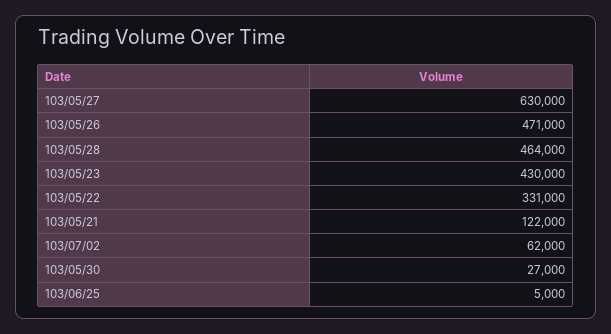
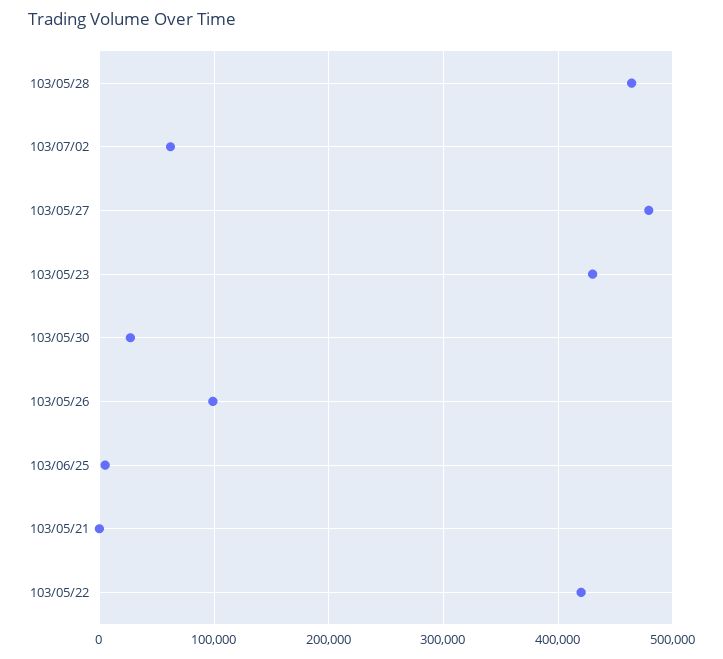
103/05/27: 630000 -> 480000
103/05/26: 471000 -> 100000
103/05/22: 331000 -> 420000
103/05/21: 122000 -> 0

